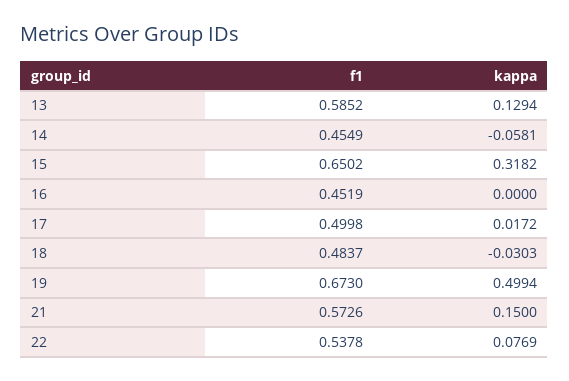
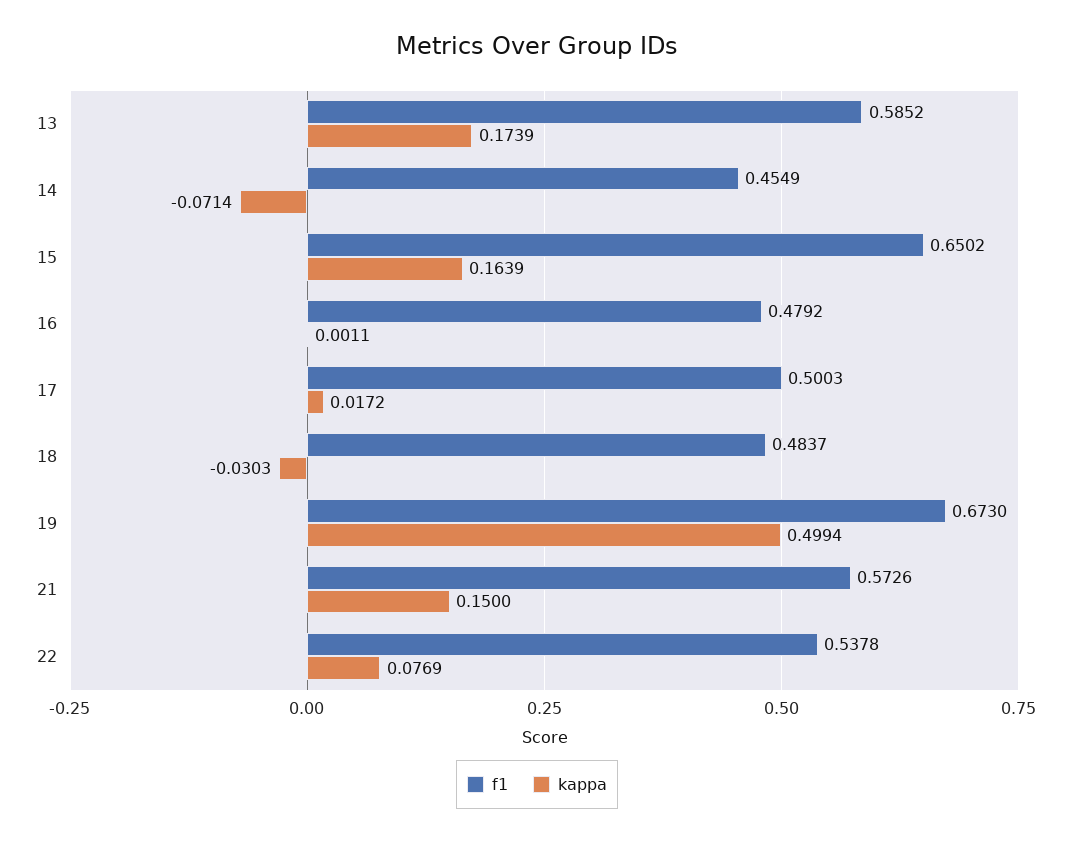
kappa, 13: 0.1294 -> 0.1739
kappa, 14: -0.0581 -> -0.0714
kappa, 15: 0.3182 -> 0.1639
f1, 16: 0.4519 -> 0.4792
kappa, 16: 0 -> 0.0011
f1, 17: 0.4998 -> 0.5003

